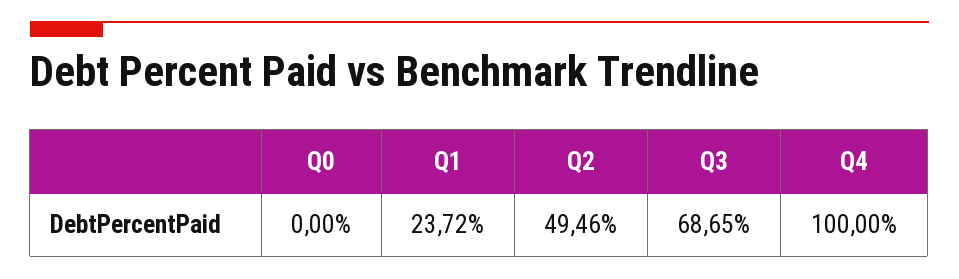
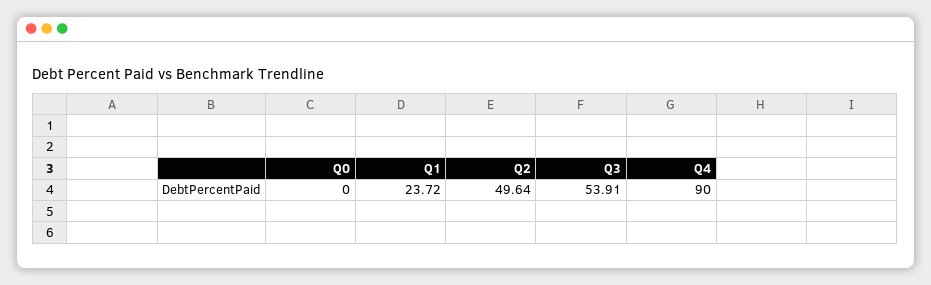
Q2: 49.46 -> 49.64
Q3: 68.65 -> 53.91
Q4: 100 -> 90

